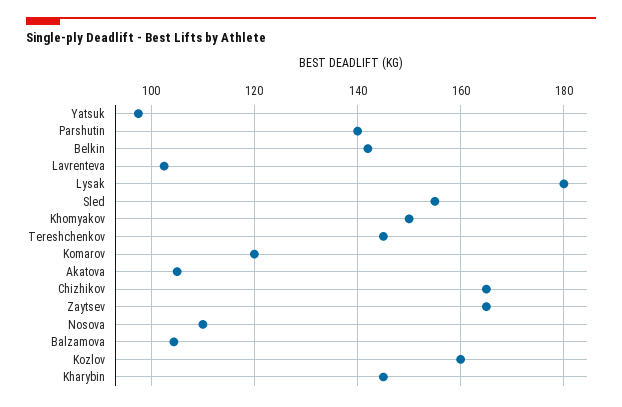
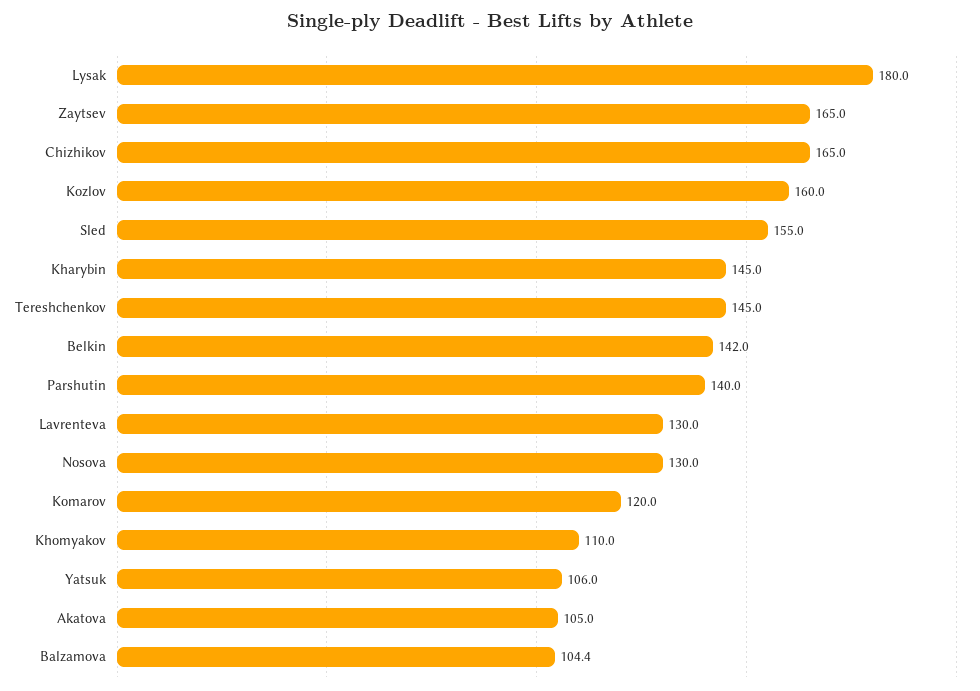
Yatsuk: 98 -> 106
Lavrenteva: 102 -> 130
Khomyakov: 150 -> 110
Nosova: 110 -> 130

